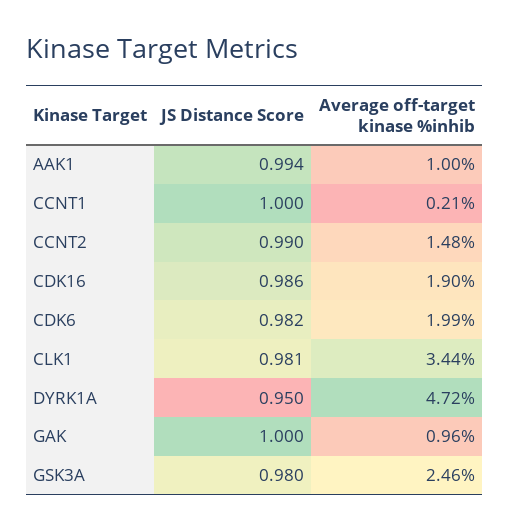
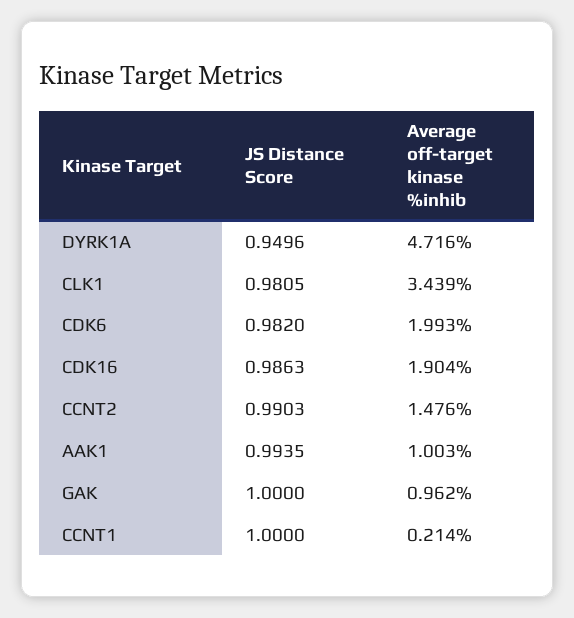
JS Distance Score, GSK3A: 0.98 -> none
Average off-target kinase %inhib, GSK3A: 2.46 -> none

